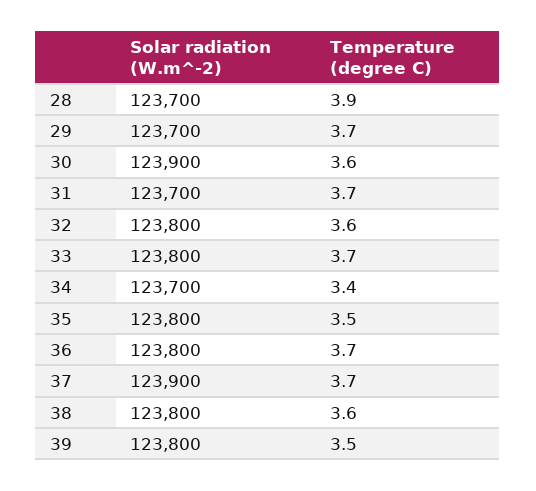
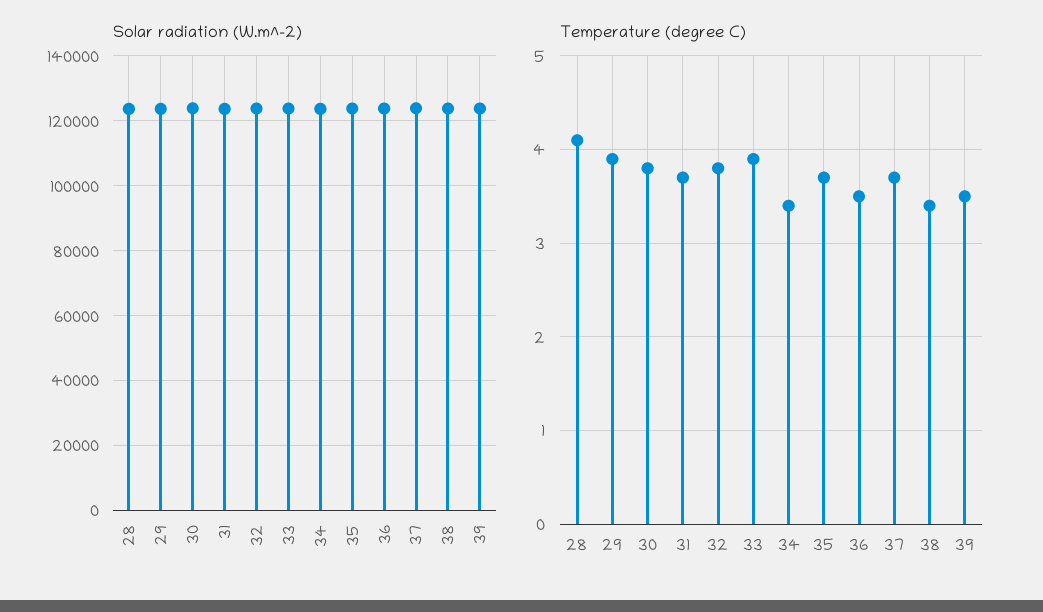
Temperature (degree C), 28: 3.9 -> 4.1
Temperature (degree C), 29: 3.7 -> 3.9
Temperature (degree C), 30: 3.6 -> 3.8
Temperature (degree C), 32: 3.6 -> 3.8
Temperature (degree C), 33: 3.7 -> 3.9
Temperature (degree C), 35: 3.5 -> 3.7
Temperature (degree C), 36: 3.7 -> 3.5
Temperature (degree C), 38: 3.6 -> 3.4

